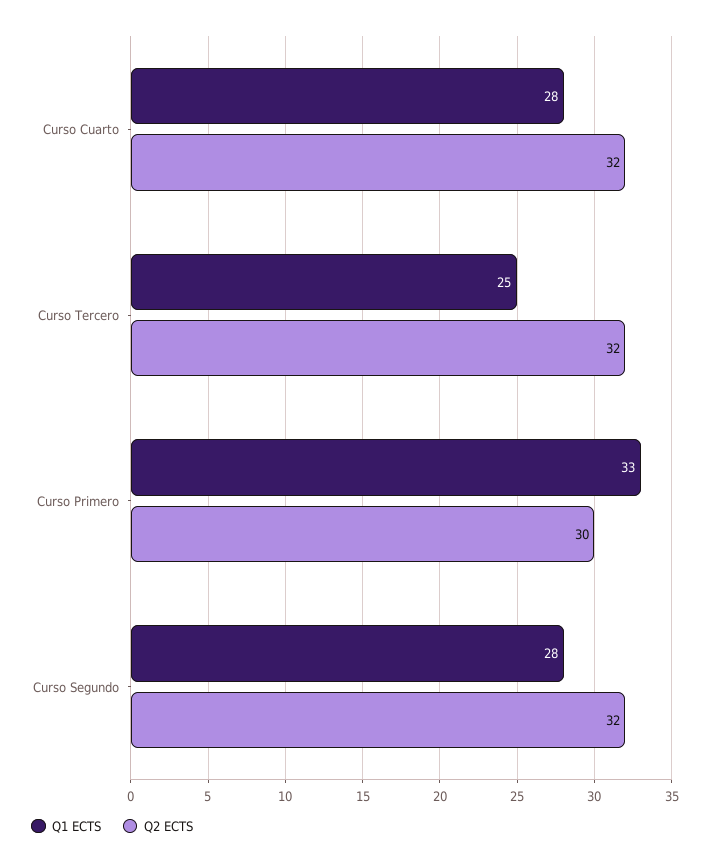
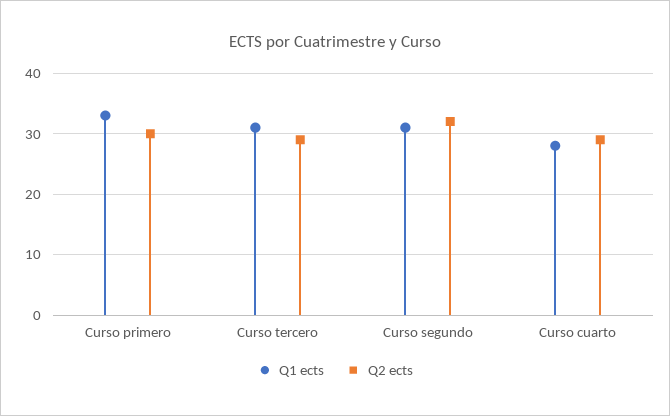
Q2 ECTS, Curso Cuarto: 32 -> 29
Q1 ECTS, Curso Tercero: 25 -> 31
Q2 ECTS, Curso Tercero: 32 -> 29
Q1 ECTS, Curso Segundo: 28 -> 31

